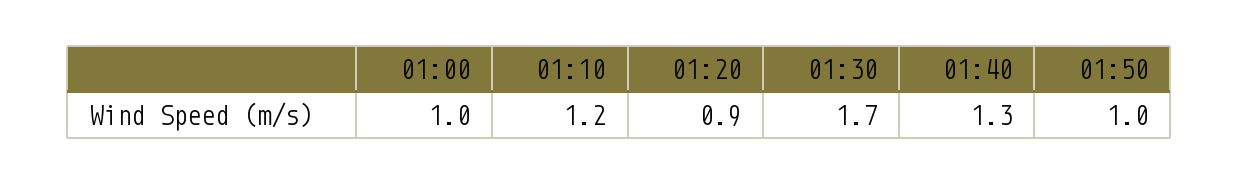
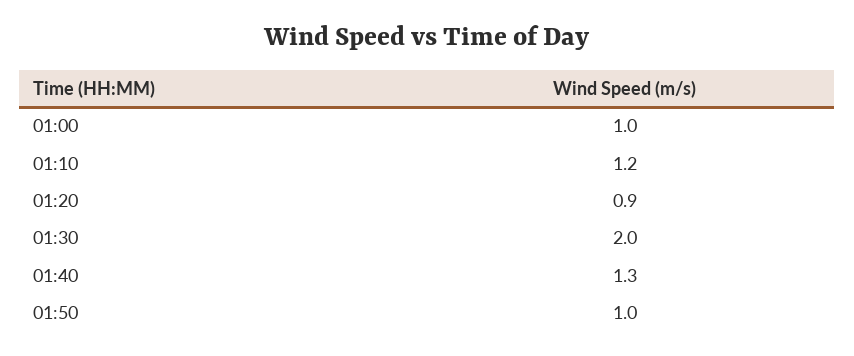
01:30: 1.7 -> 2

